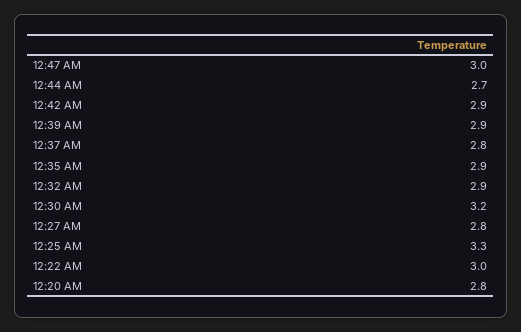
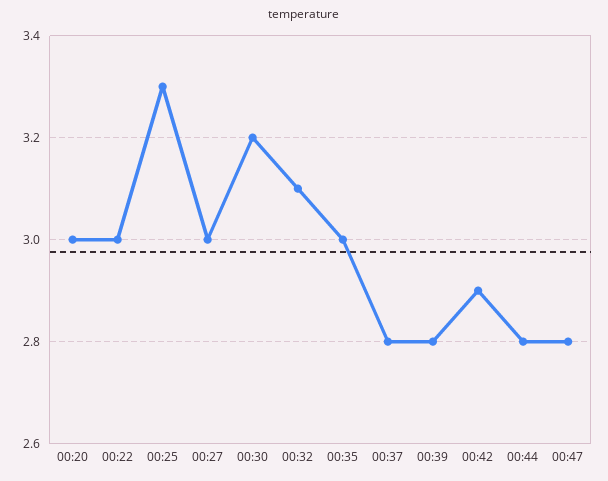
12:47 AM: 3 -> 2.8
12:44 AM: 2.7 -> 2.8
12:39 AM: 2.9 -> 2.8
12:35 AM: 2.9 -> 3
12:32 AM: 2.9 -> 3.1
12:27 AM: 2.8 -> 3
12:20 AM: 2.8 -> 3

